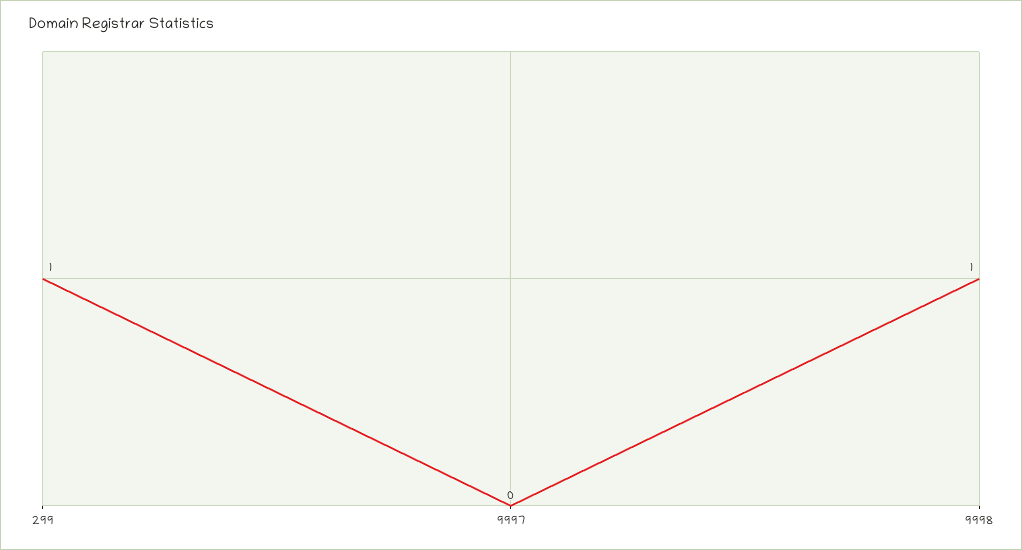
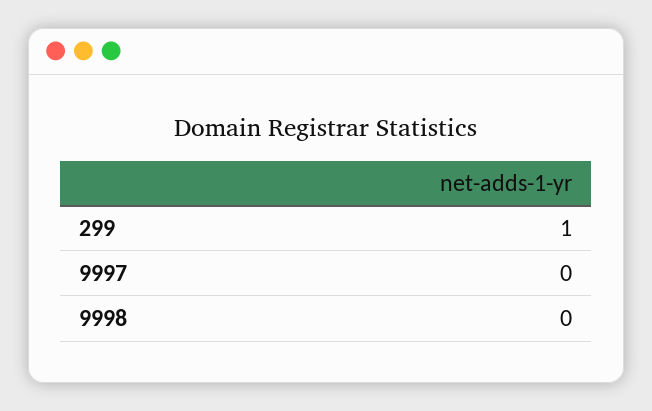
9998: 1 -> 0

